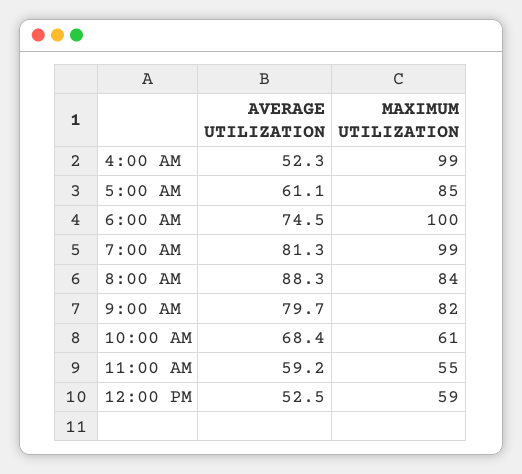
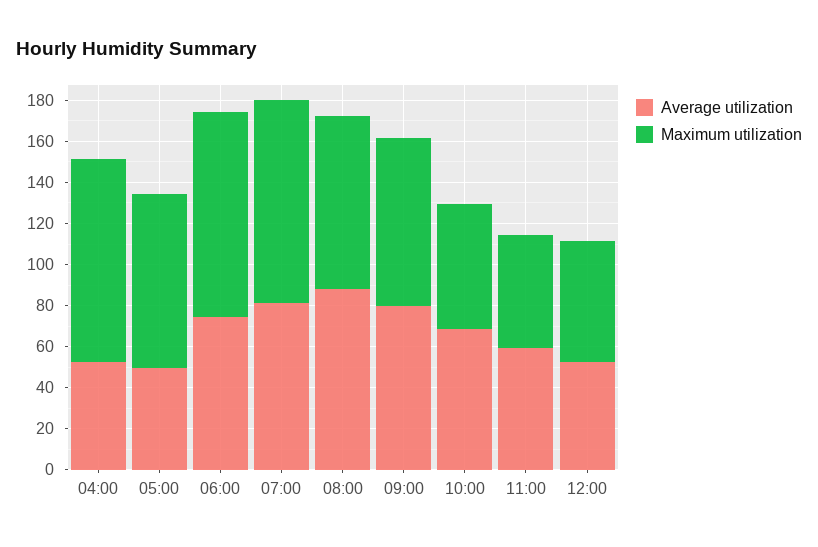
AVERAGE UTILIZATION, 5:00 AM: 61.1 -> 50

